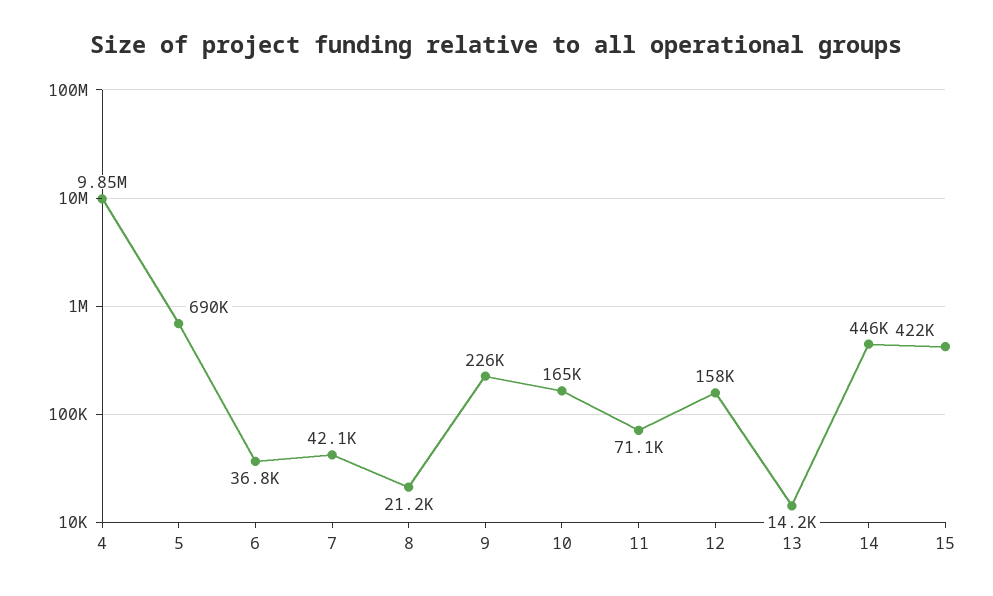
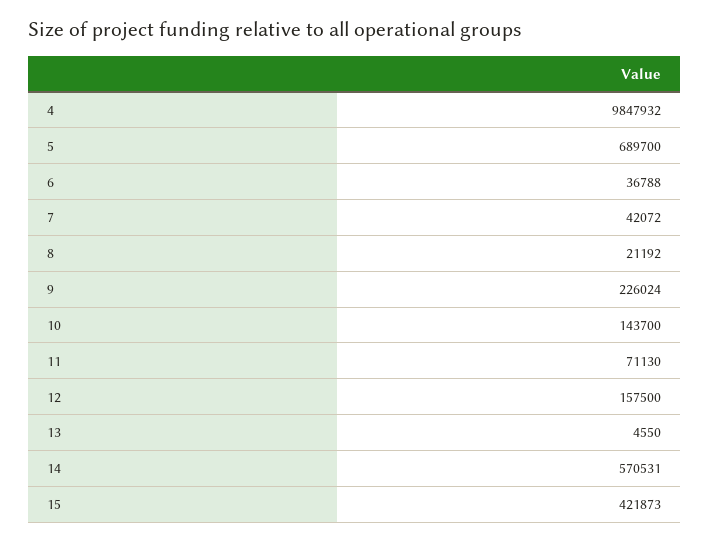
10: 165000 -> 143700
13: 14200 -> 4550
14: 446000 -> 570531

